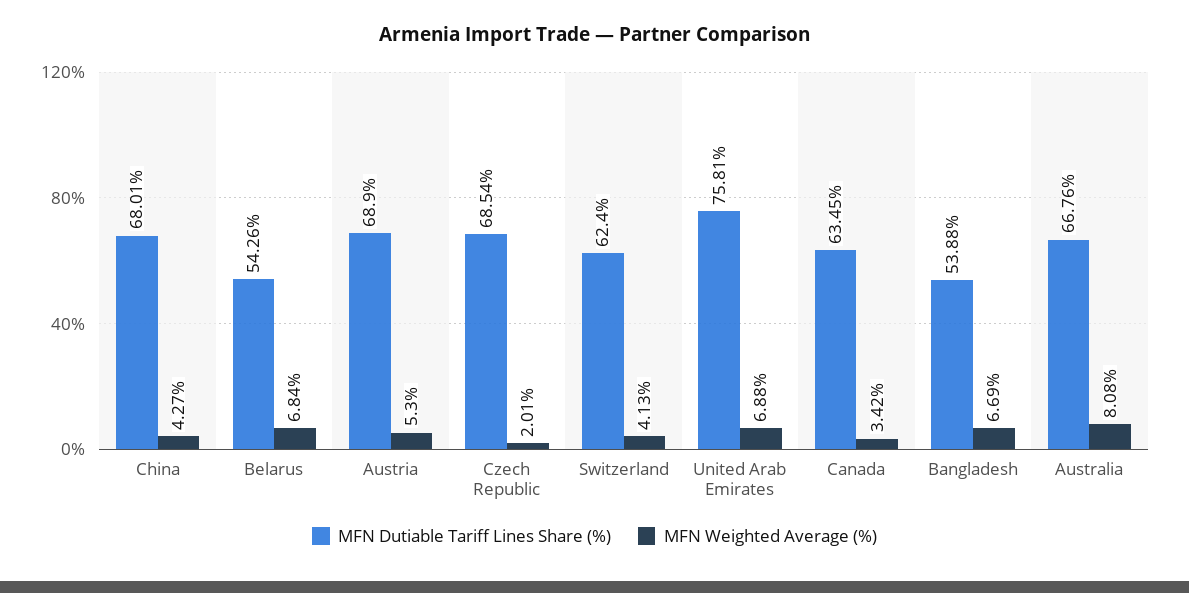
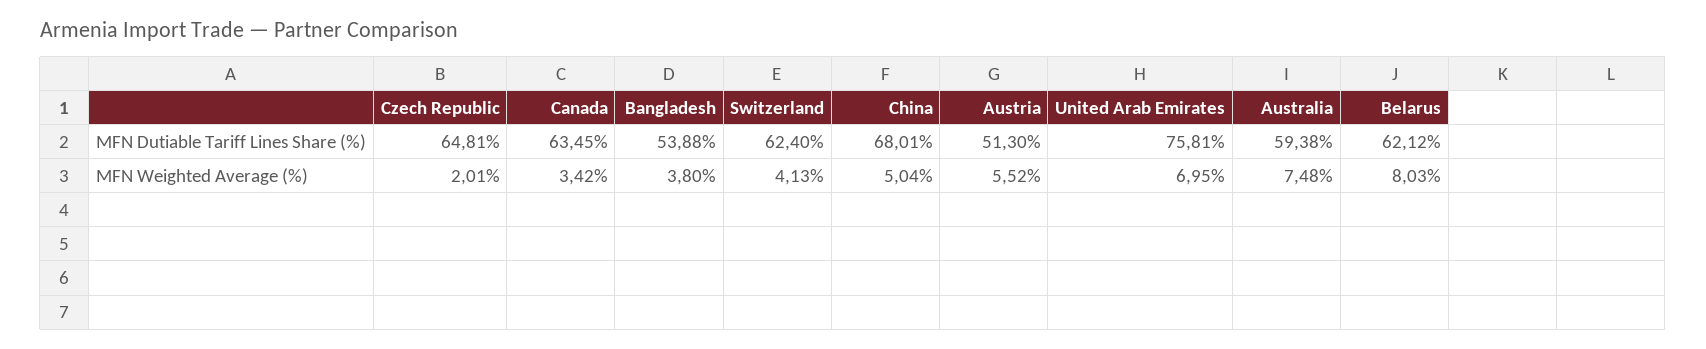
MFN Weighted Average (%), China: 4.27 -> 5.04
MFN Dutiable Tariff Lines Share (%), Belarus: 54.26 -> 62.12
MFN Weighted Average (%), Belarus: 6.84 -> 8.03
MFN Dutiable Tariff Lines Share (%), Austria: 68.9 -> 51.3
MFN Weighted Average (%), Austria: 5.3 -> 5.52
MFN Dutiable Tariff Lines Share (%), Czech Republic: 68.54 -> 64.81
MFN Weighted Average (%), United Arab Emirates: 6.88 -> 6.95
MFN Weighted Average (%), Bangladesh: 6.69 -> 3.8
MFN Dutiable Tariff Lines Share (%), Australia: 66.76 -> 59.38
MFN Weighted Average (%), Australia: 8.08 -> 7.48

